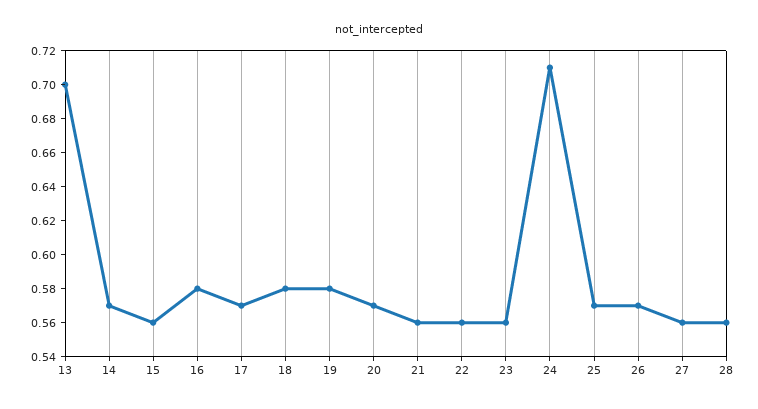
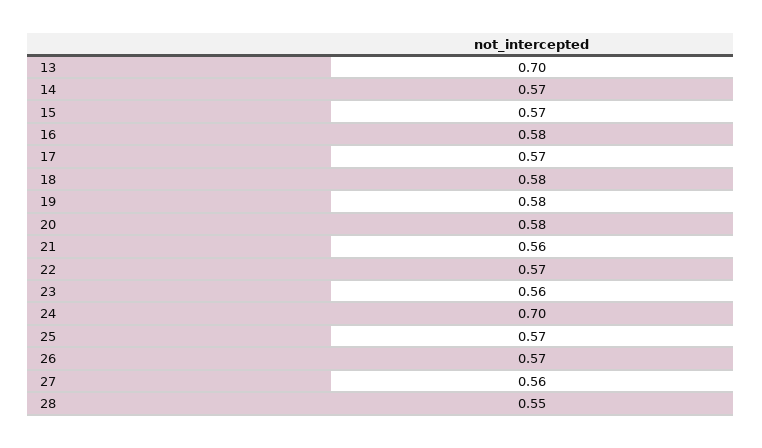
15: 0.56 -> 0.57
20: 0.57 -> 0.58
22: 0.56 -> 0.57
24: 0.71 -> 0.7
28: 0.56 -> 0.55

